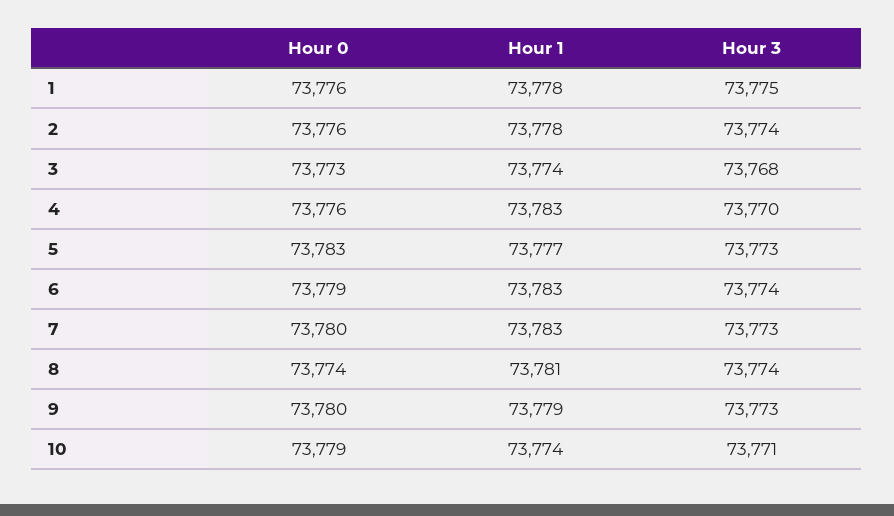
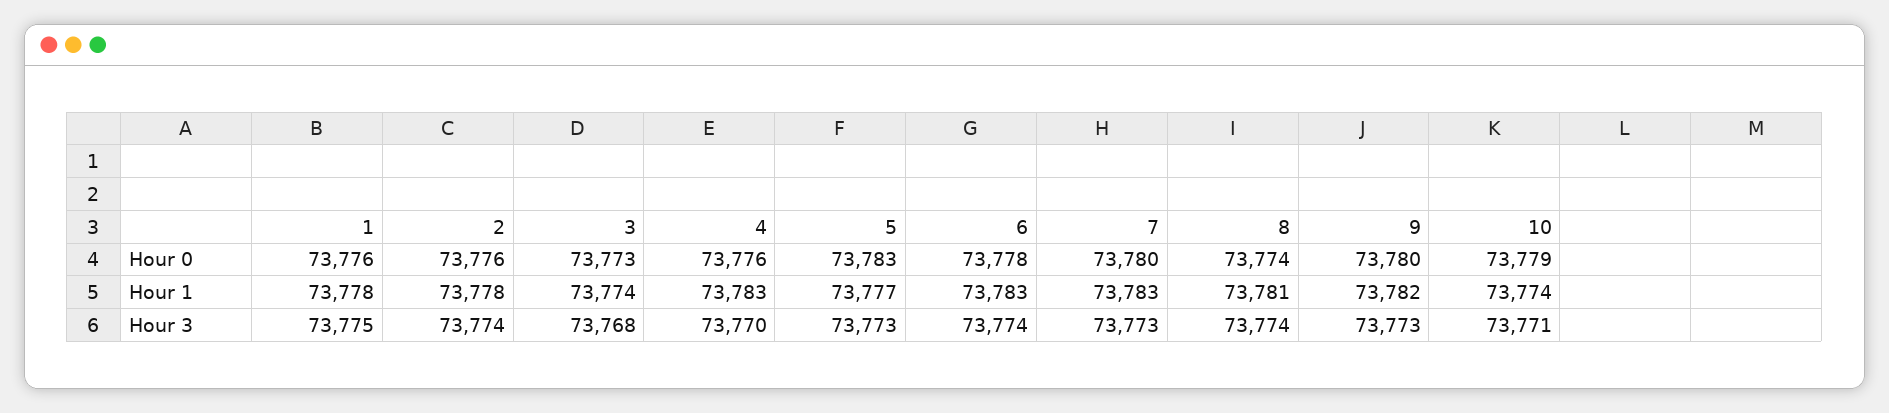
Hour 0, 6: 73779 -> 73778
Hour 1, 9: 73779 -> 73782

